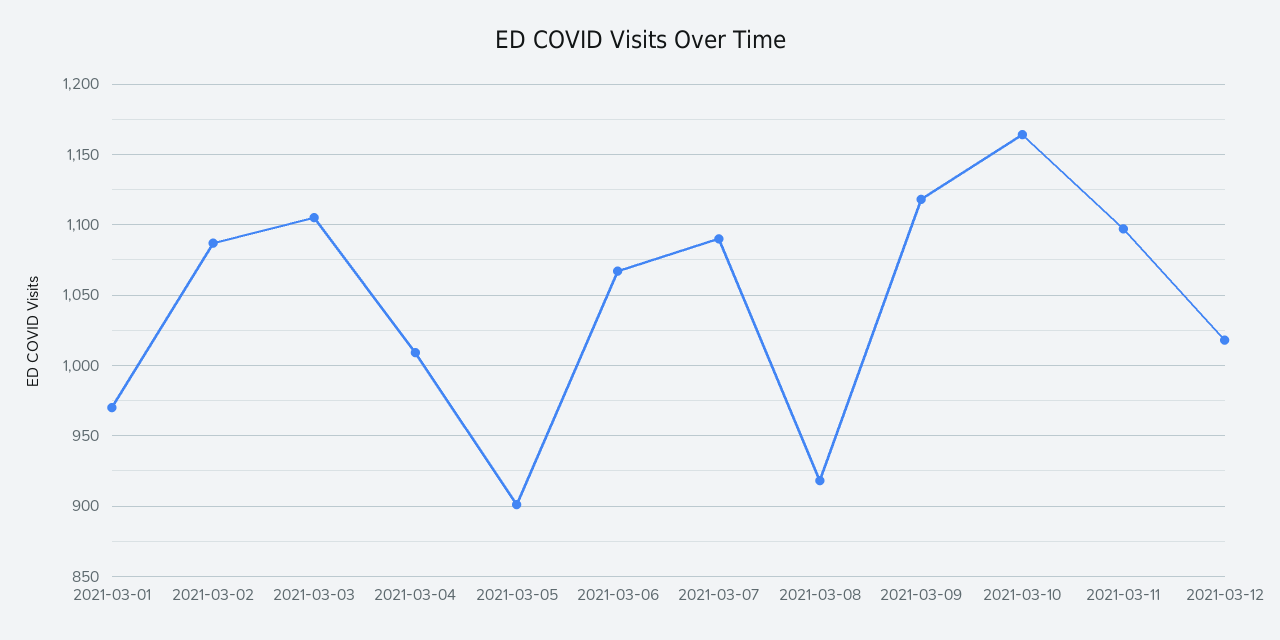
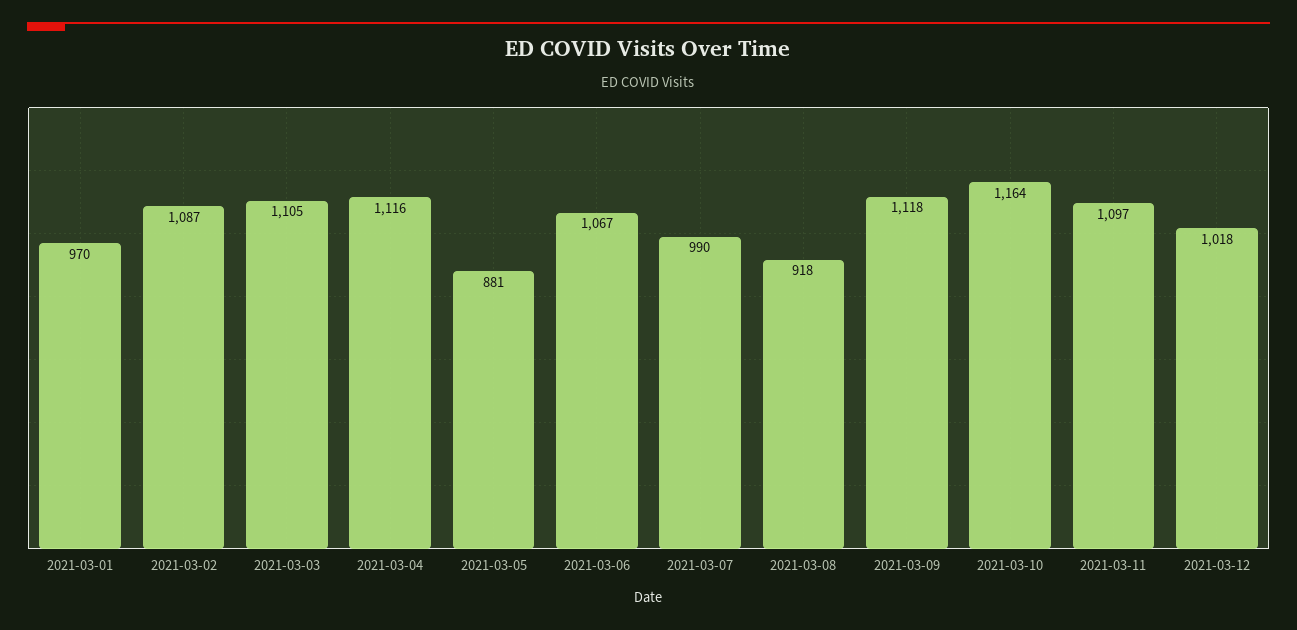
2021-03-04: 1010 -> 1116
2021-03-05: 900 -> 881
2021-03-07: 1090 -> 990

